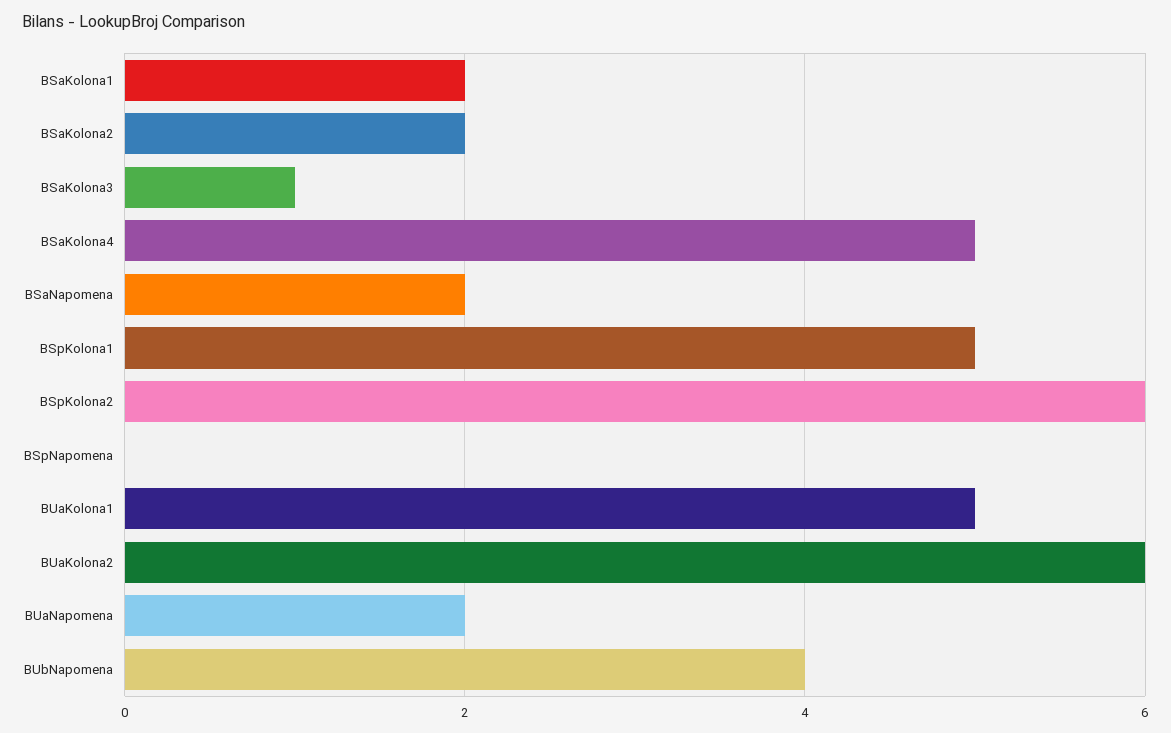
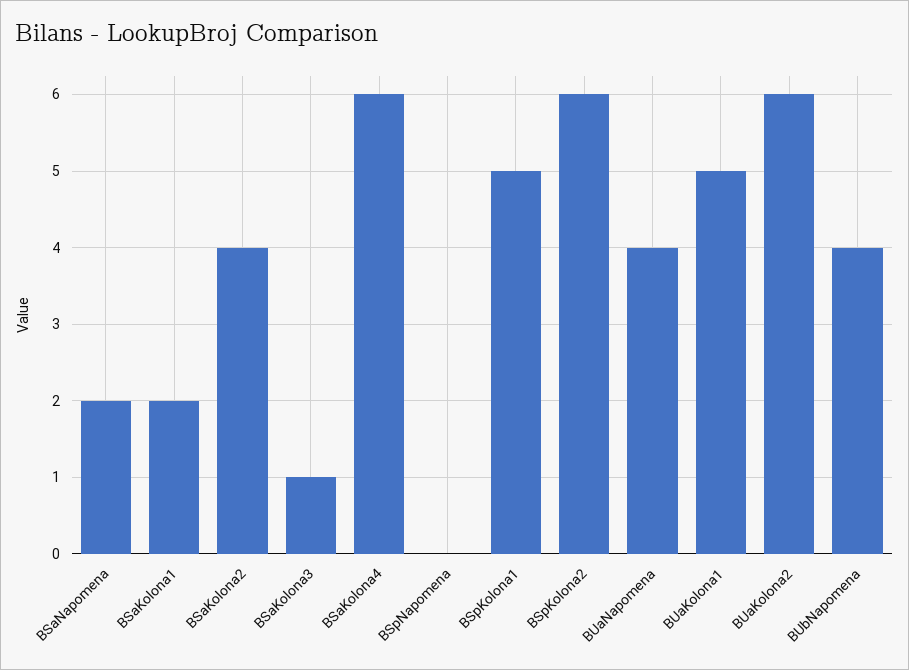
BSaKolona2: 2 -> 4
BSaKolona4: 5 -> 6
BUaNapomena: 2 -> 4

